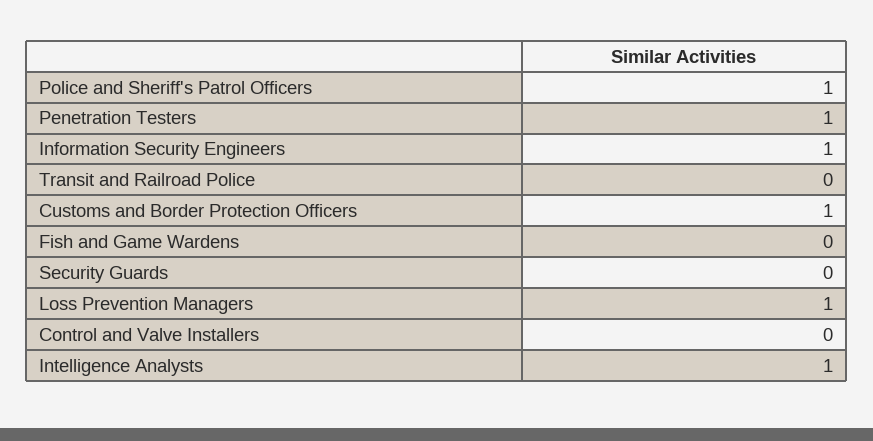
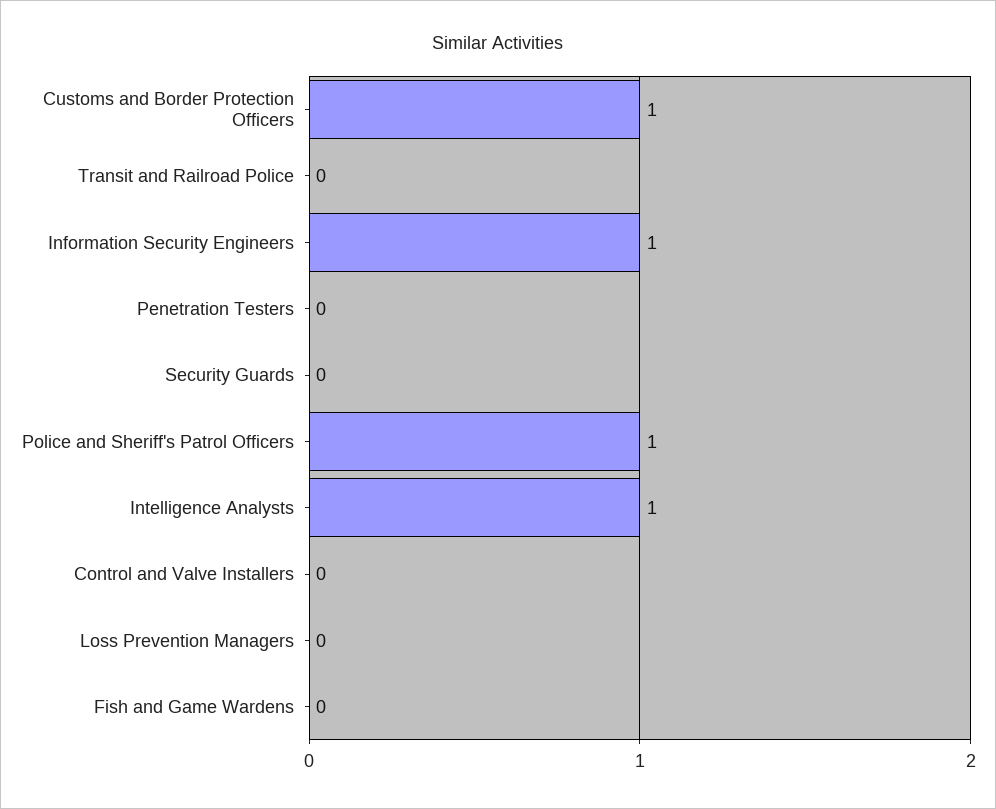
Penetration Testers: 1 -> 0
Loss Prevention Managers: 1 -> 0

